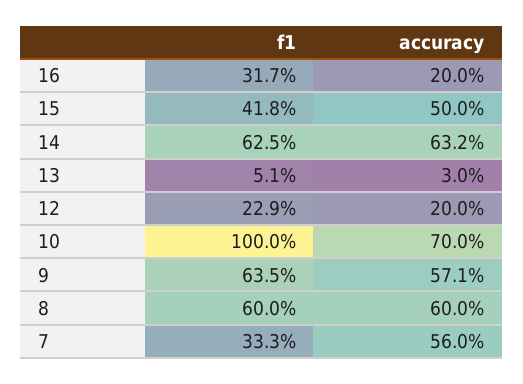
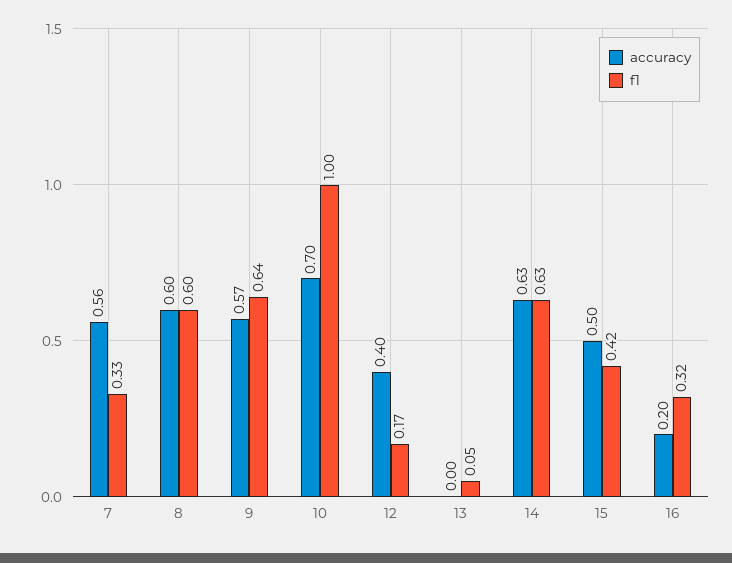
accuracy, 13: 0.03 -> 0
f1, 12: 0.229 -> 0.17
accuracy, 12: 0.2 -> 0.4

